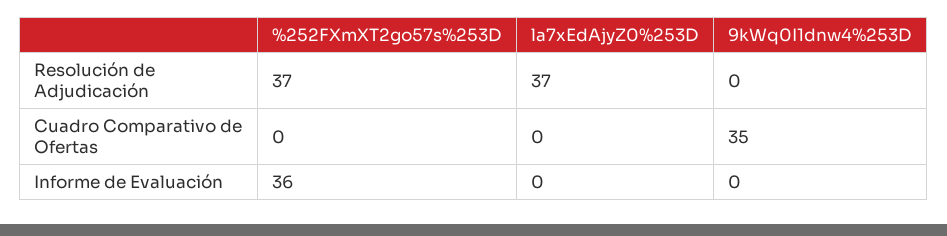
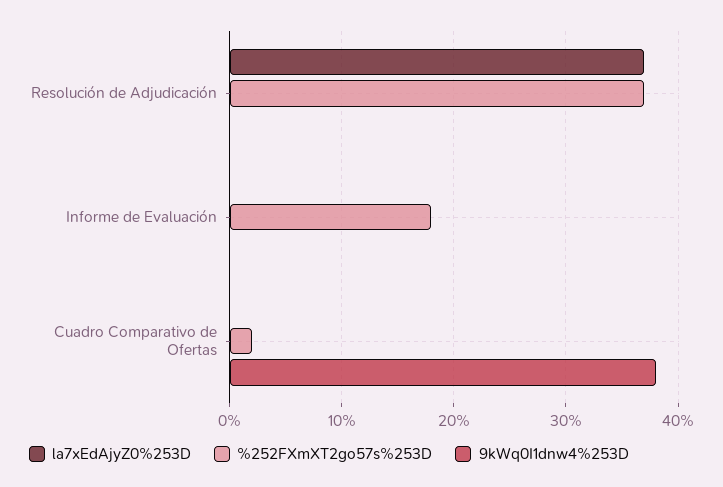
%252FXmXT2go57s%253D, Cuadro Comparativo de Ofertas: 0 -> 2
9kWq0I1dnw4%253D, Cuadro Comparativo de Ofertas: 35 -> 38
%252FXmXT2go57s%253D, Informe de Evaluación: 36 -> 18

